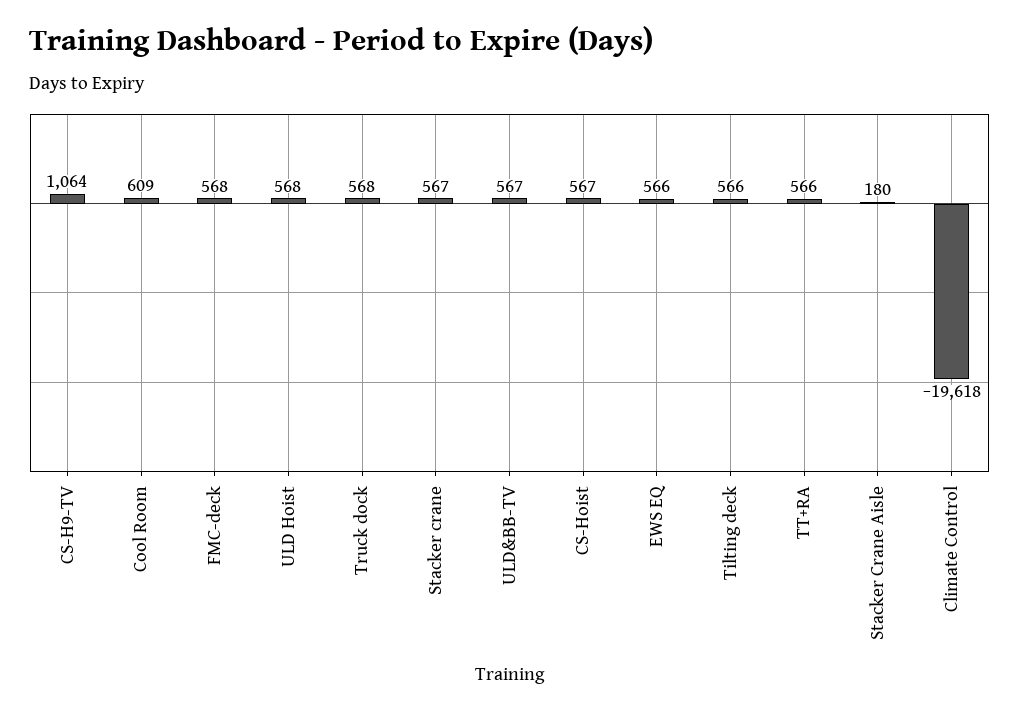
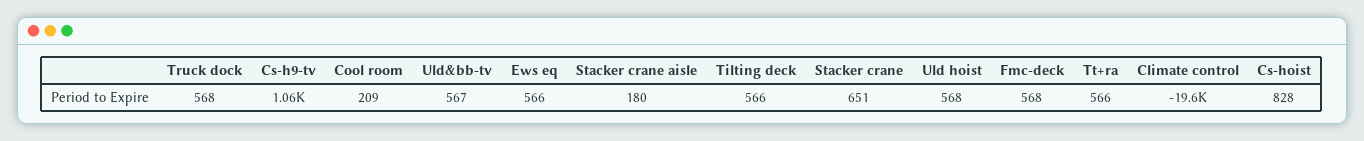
Cool Room: 609 -> 209
Stacker crane: 567 -> 651
CS-Hoist: 567 -> 828

